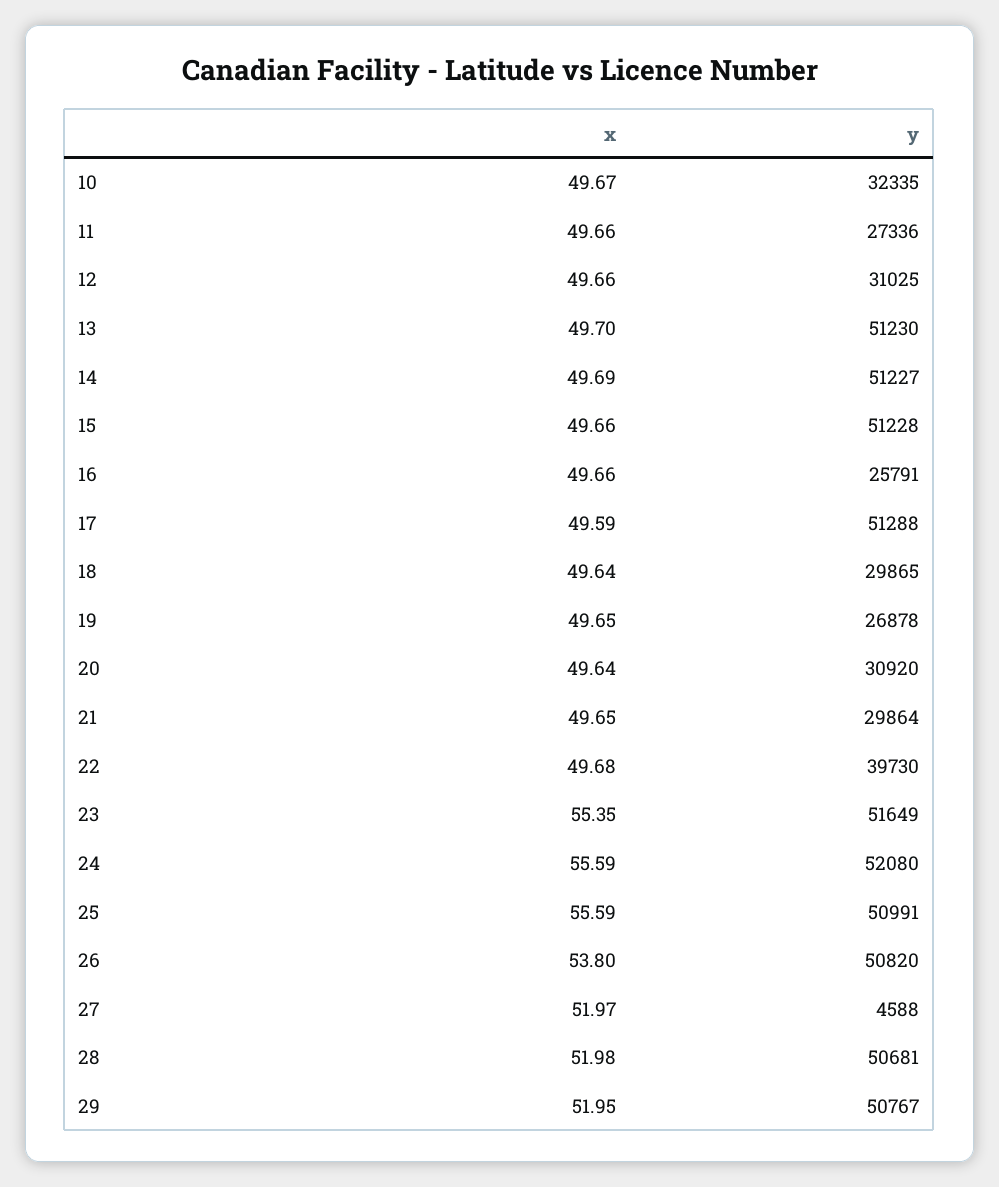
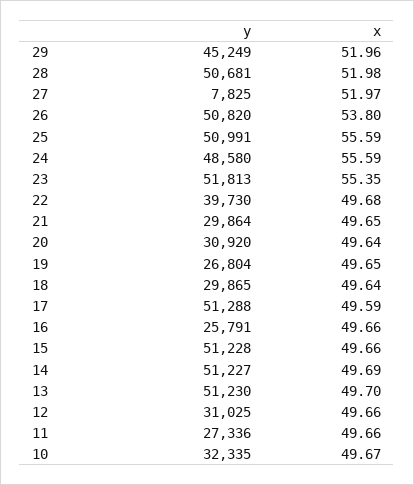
y, 19: 26878 -> 26804
y, 23: 51649 -> 51813
y, 24: 52080 -> 48580
y, 27: 4588 -> 7825
x, 29: 51.95 -> 51.96
y, 29: 50767 -> 45249

